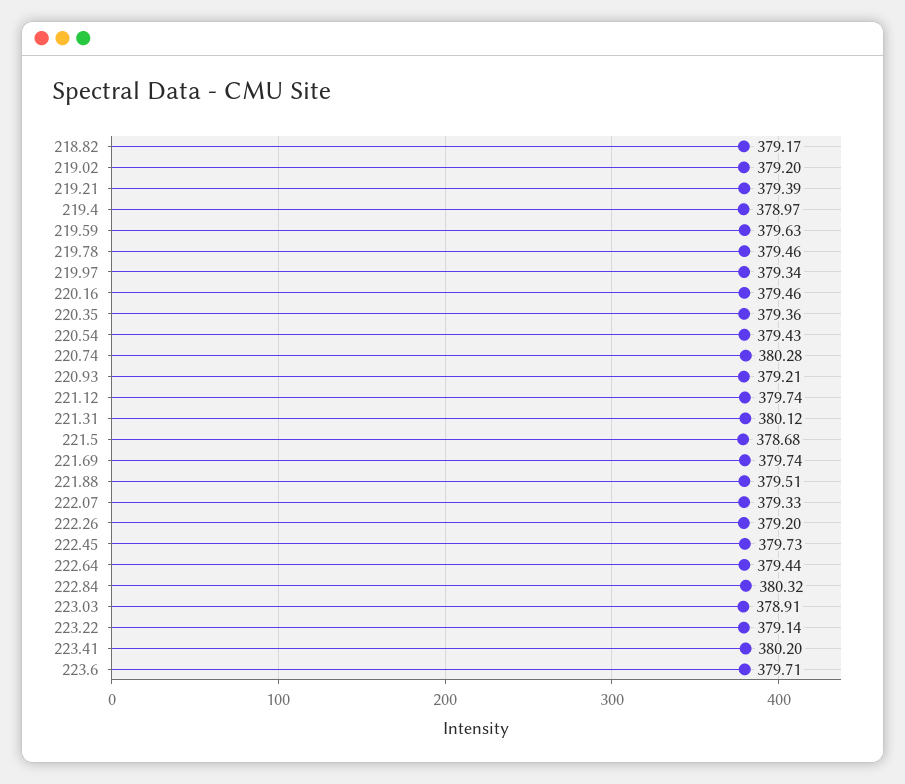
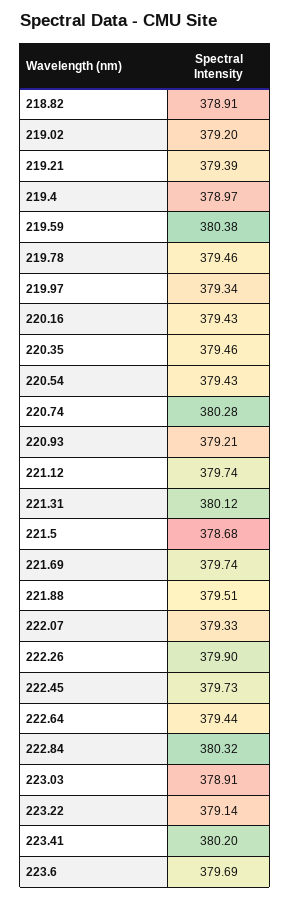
218.82: 379.17 -> 378.91
219.59: 379.63 -> 380.38
220.16: 379.46 -> 379.43
220.35: 379.36 -> 379.46
222.26: 379.2 -> 379.9
223.6: 379.71 -> 379.69

